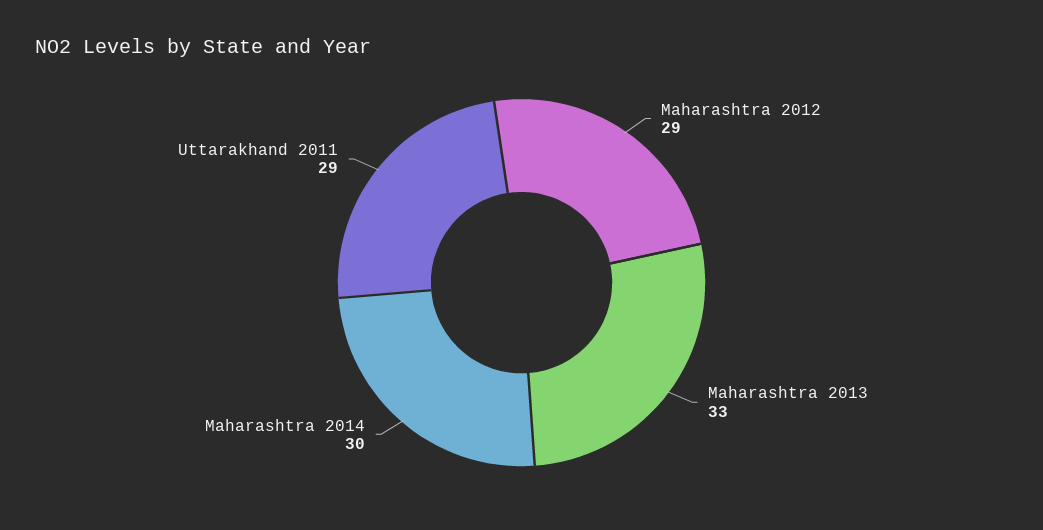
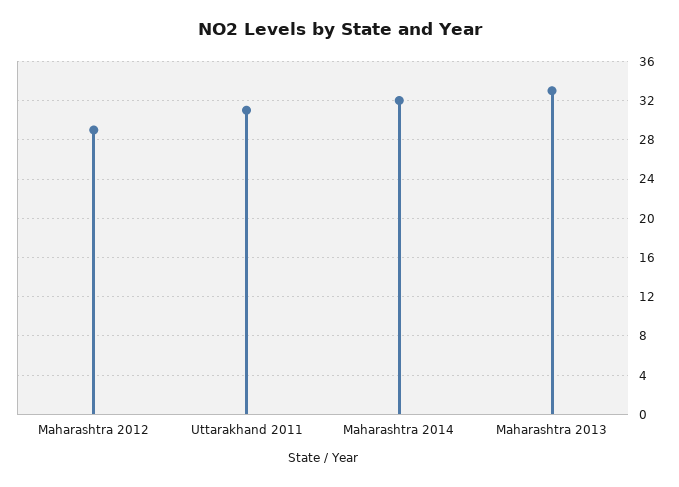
Maharashtra 2014: 30 -> 32
Uttarakhand 2011: 29 -> 31

